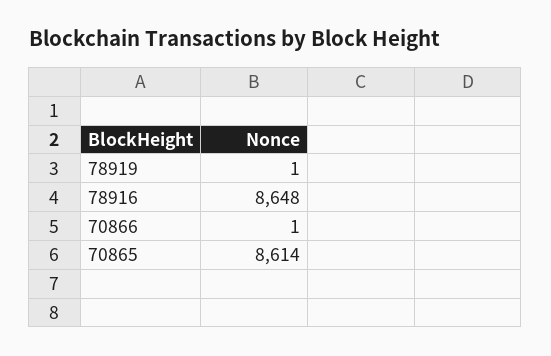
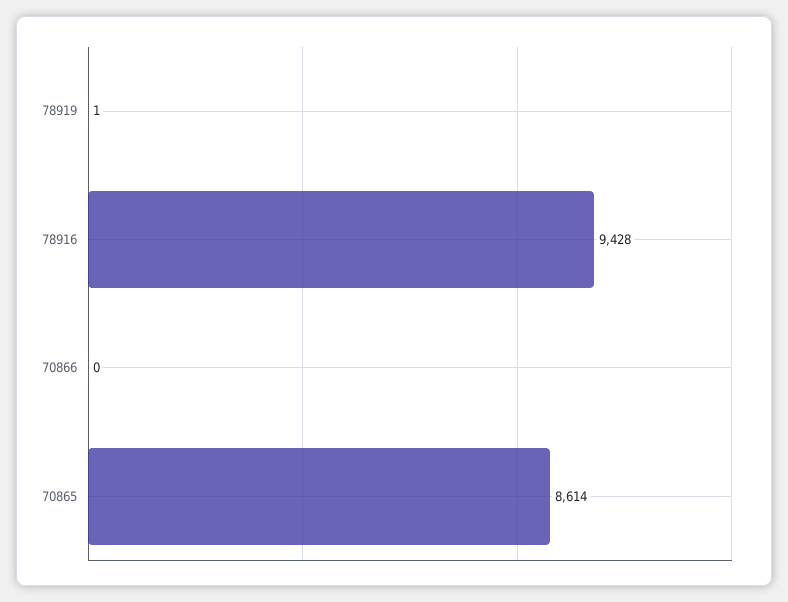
78916: 8648 -> 9428
70866: 1 -> 0

